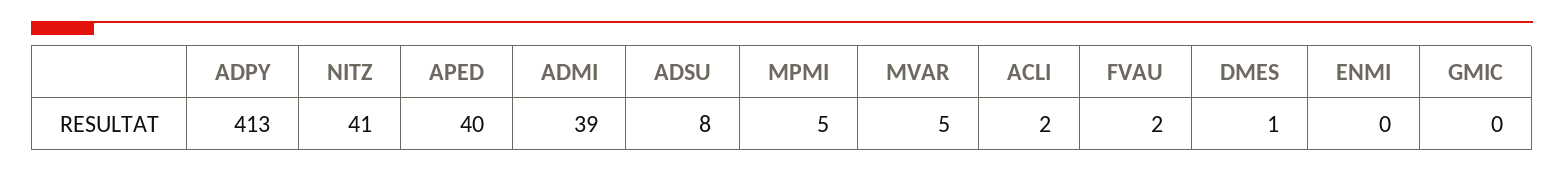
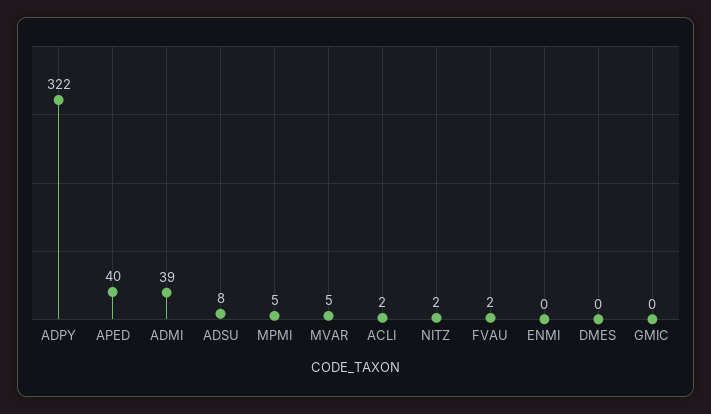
ADPY: 413 -> 322
NITZ: 41 -> 2
DMES: 1 -> 0

